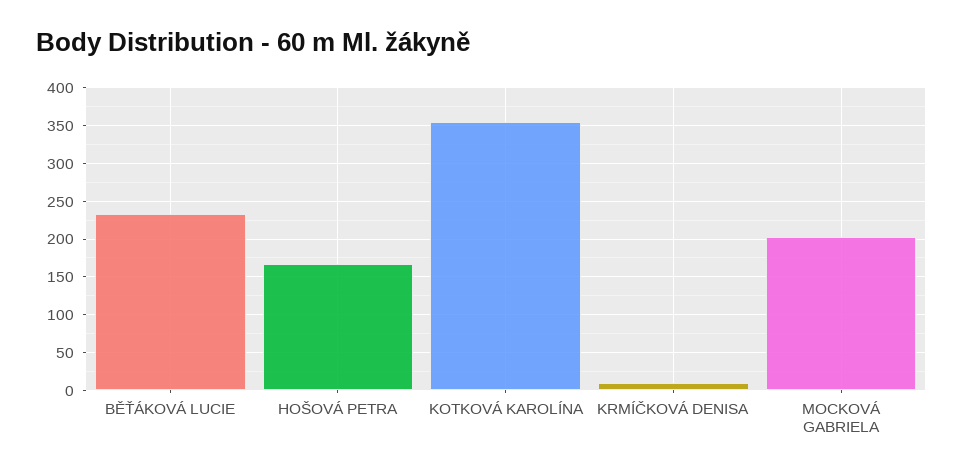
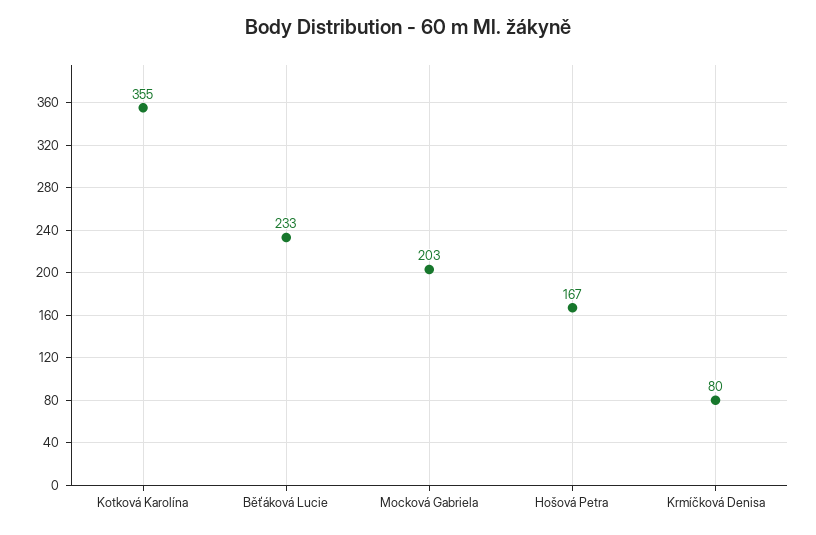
KRMÍČKOVÁ DENISA: 10 -> 80

